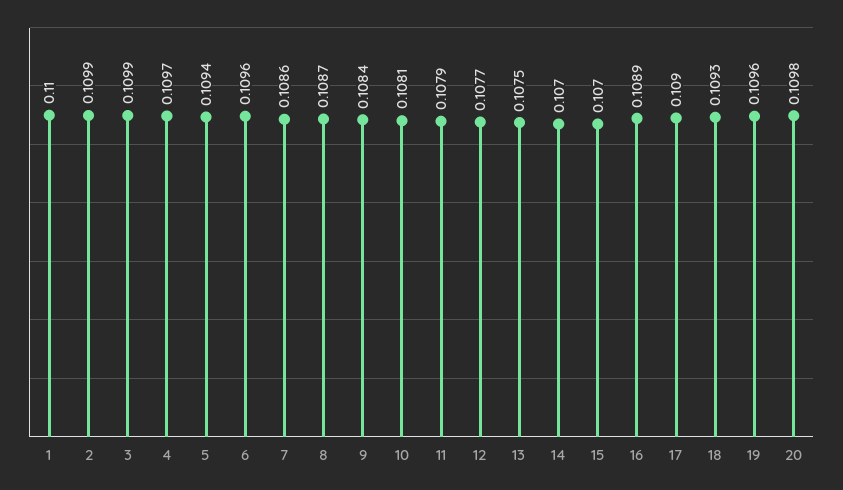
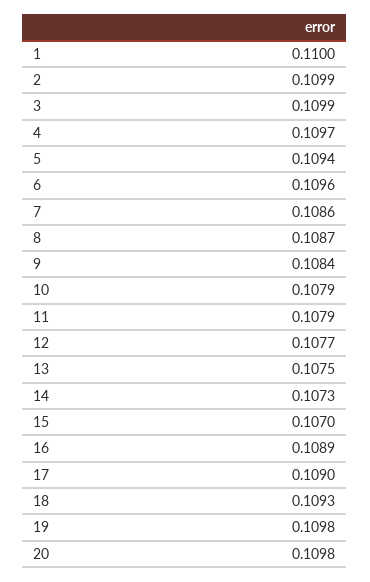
10: 0.1081 -> 0.1079
14: 0.107 -> 0.1073
19: 0.1096 -> 0.1098

